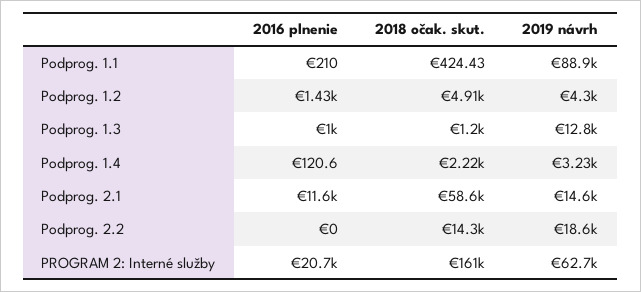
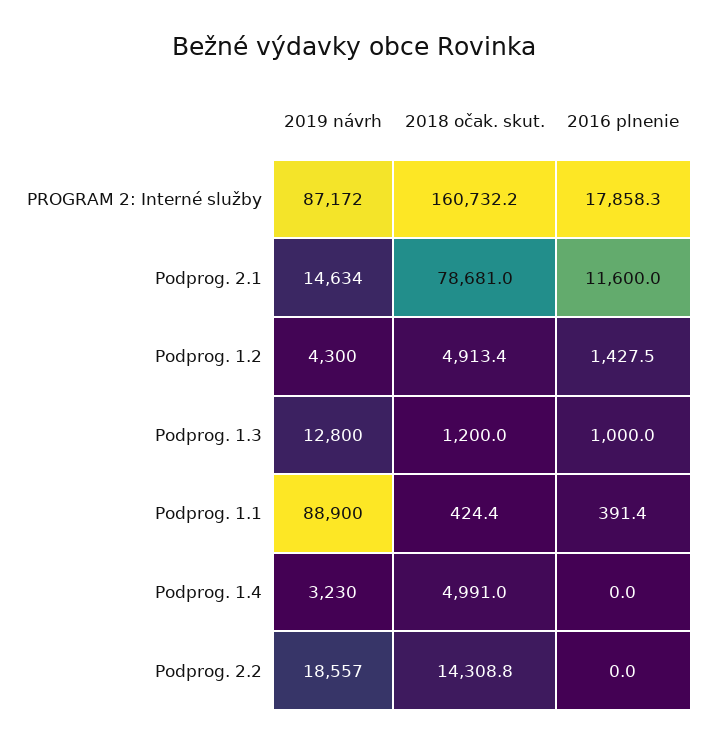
2016 plnenie, Podprog. 1.1: 210 -> 391.4
2016 plnenie, Podprog. 1.4: 120.6 -> 0
2018 očak. skut., Podprog. 1.4: 2220 -> 4991
2018 očak. skut., Podprog. 2.1: 58600 -> 78681
2016 plnenie, PROGRAM 2: Interné služby: 20700 -> 17858.3
2019 návrh, PROGRAM 2: Interné služby: 62700 -> 87172

